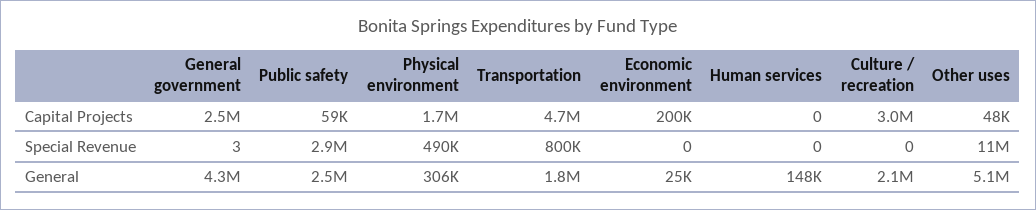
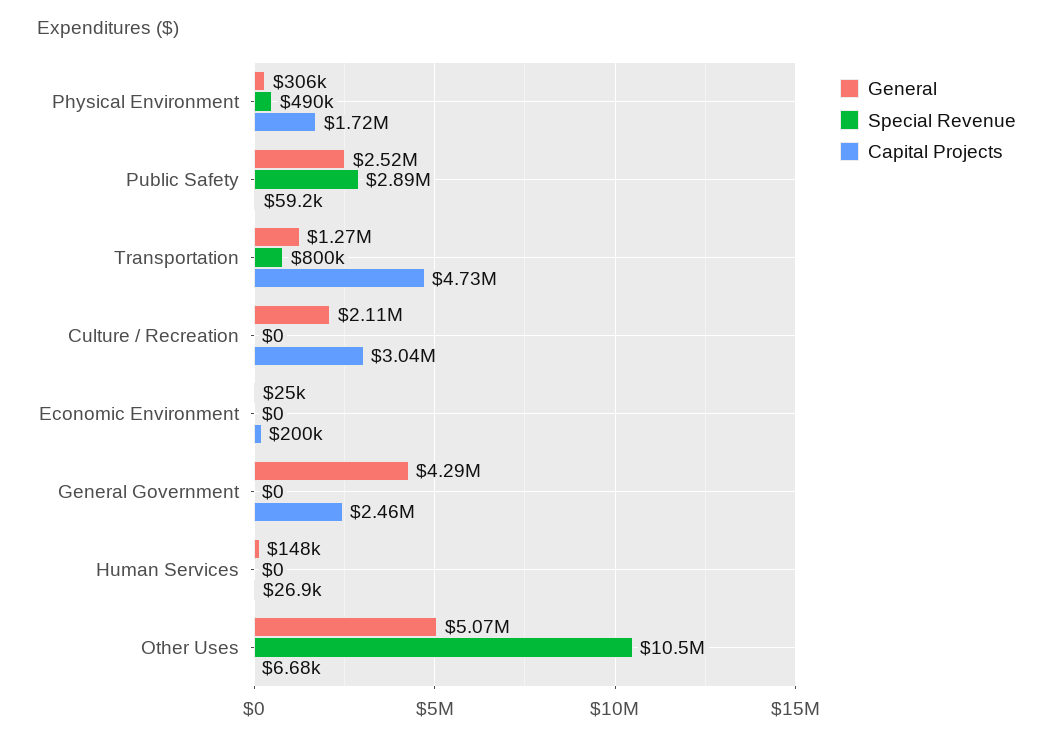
Capital Projects, Human services: 0 -> 26900
Capital Projects, Other uses: 48000 -> 6680
Special Revenue, General government: 3 -> 0
General, Transportation: 1800000 -> 1270000

